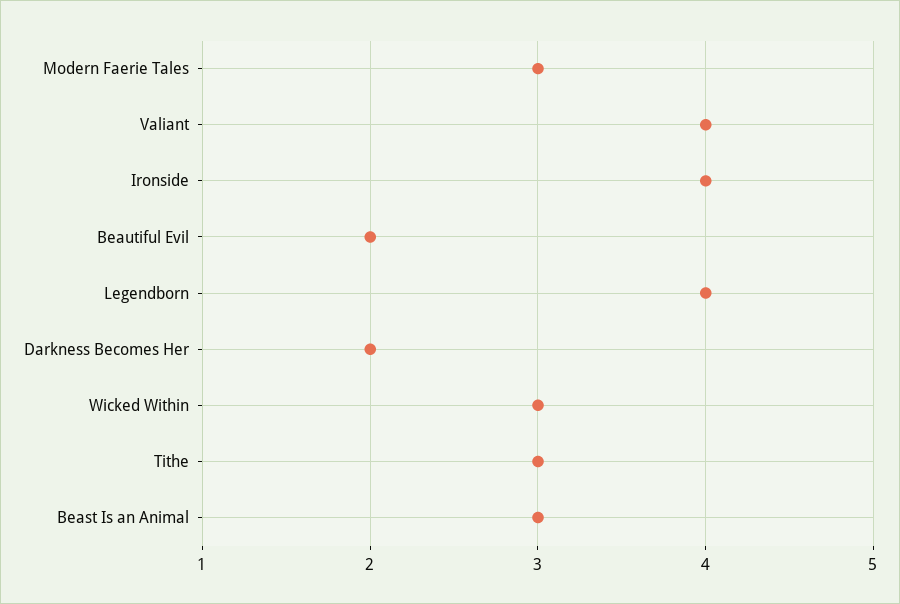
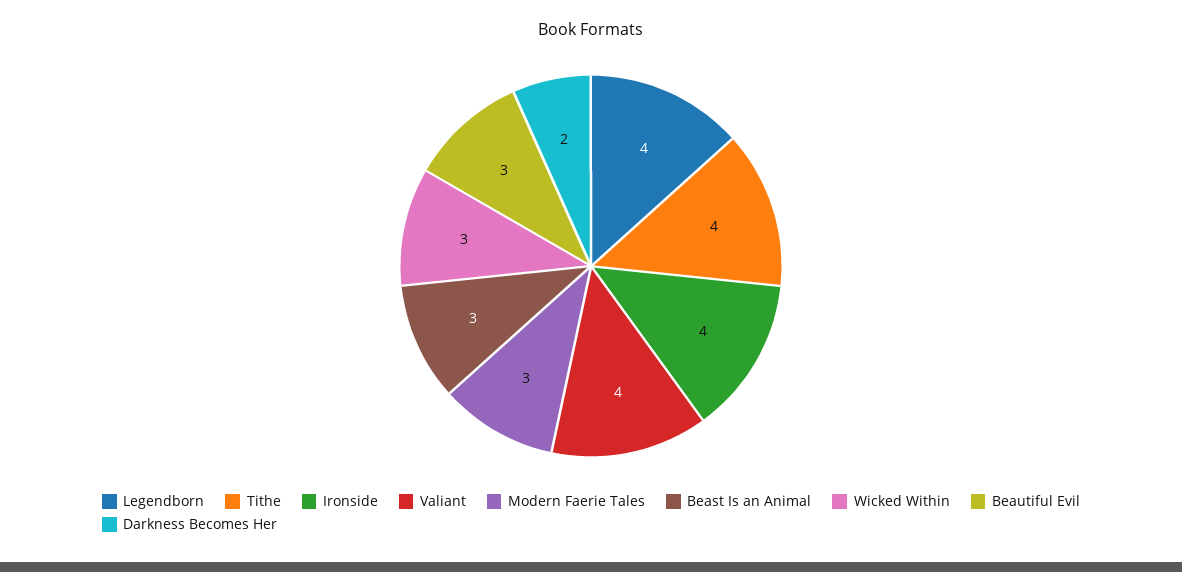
Beautiful Evil: 2 -> 3
Tithe: 3 -> 4

